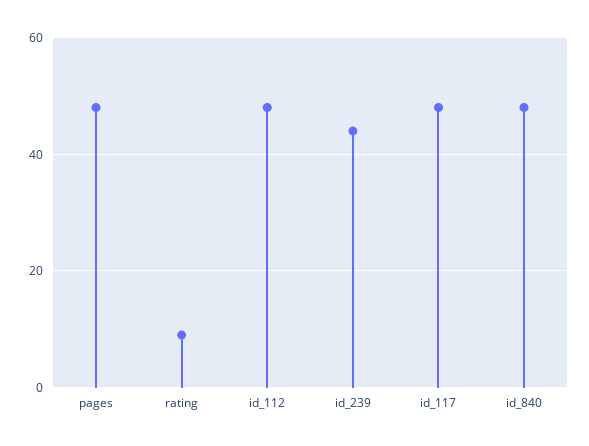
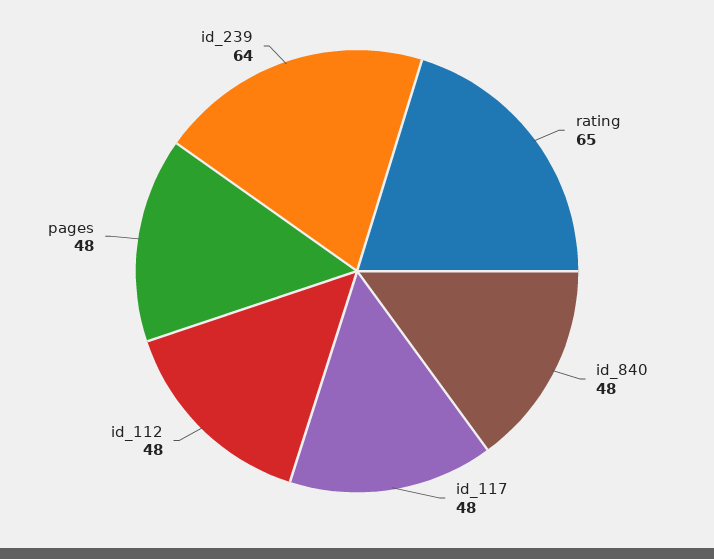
rating: 10 -> 65
id_239: 45 -> 64

